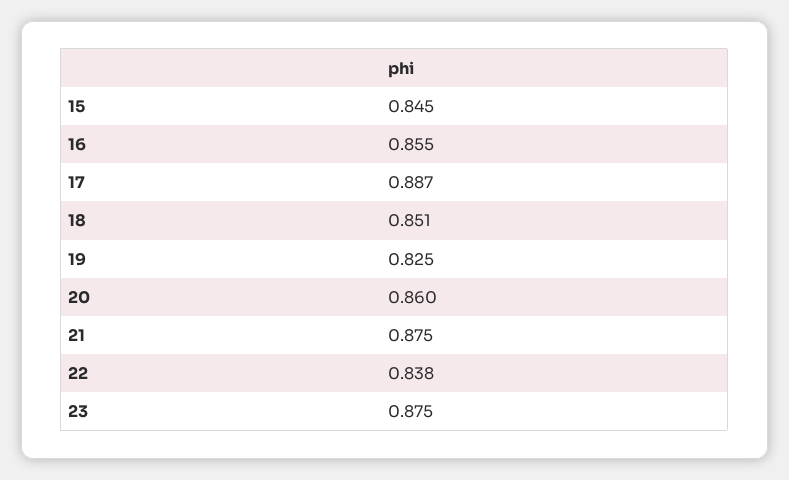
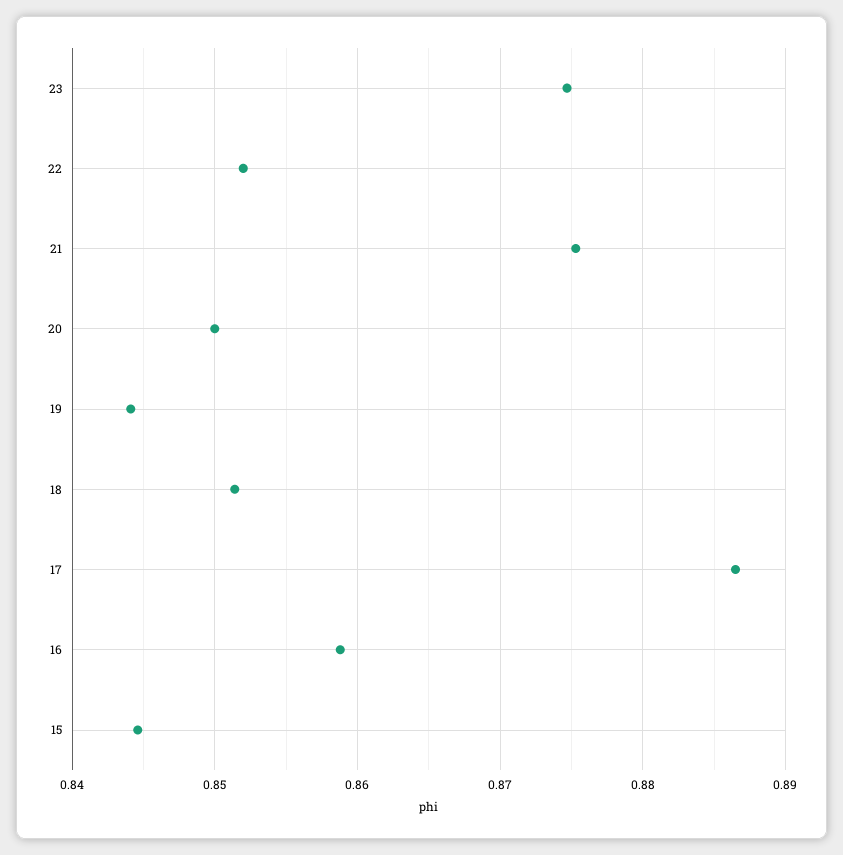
16: 0.855 -> 0.859
19: 0.825 -> 0.844
20: 0.86 -> 0.85
22: 0.838 -> 0.852

